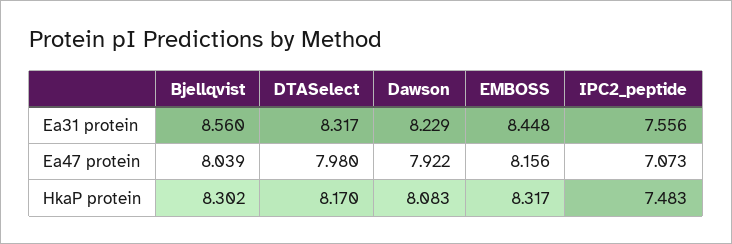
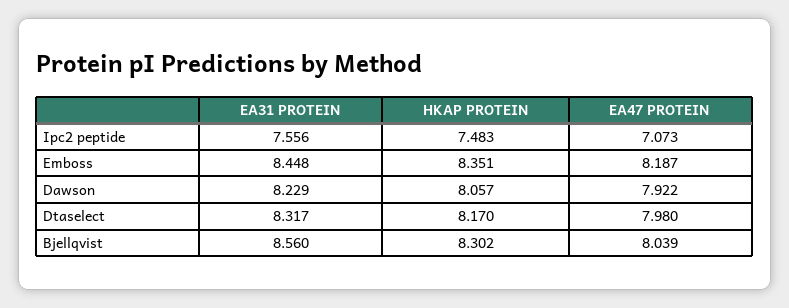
EMBOSS, Ea47 protein: 8.156 -> 8.187
Dawson, HkaP protein: 8.083 -> 8.057
EMBOSS, HkaP protein: 8.317 -> 8.351

